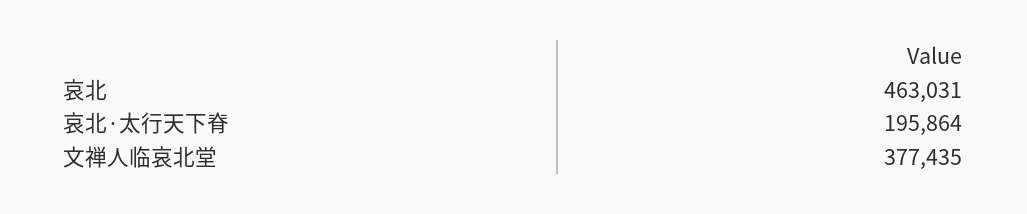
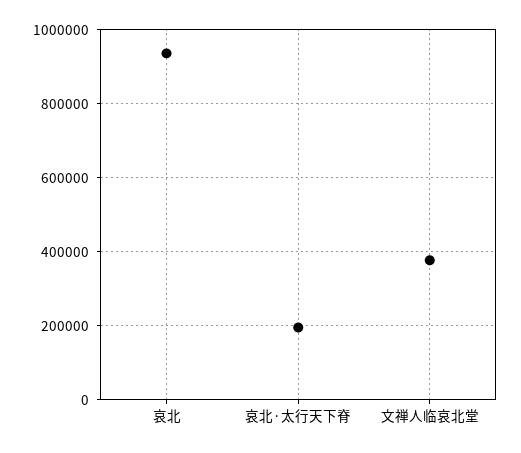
哀北: 463031 -> 940000

